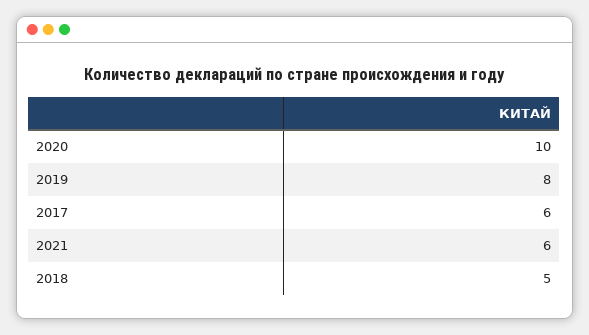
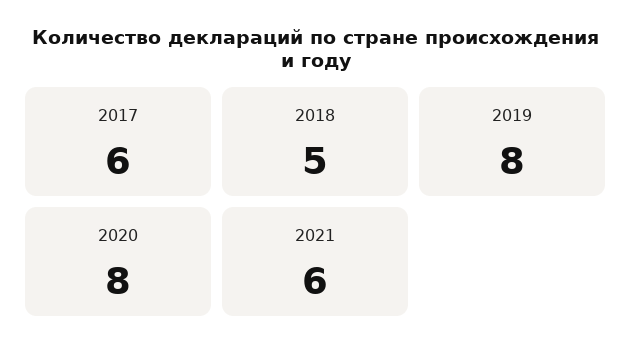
2020: 10 -> 8

